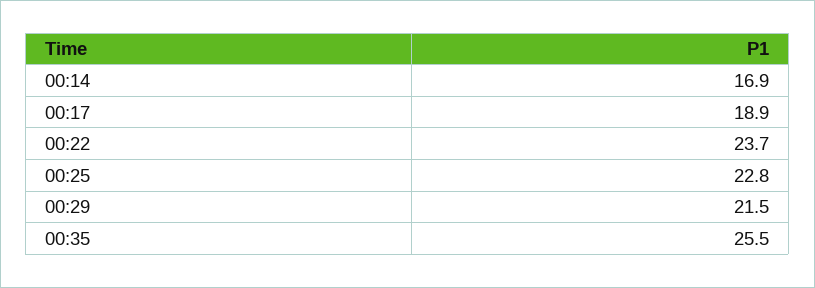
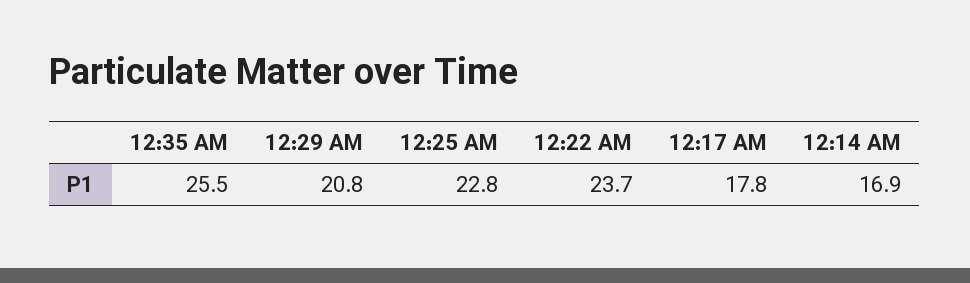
00:17: 18.9 -> 17.8
00:29: 21.5 -> 20.8

